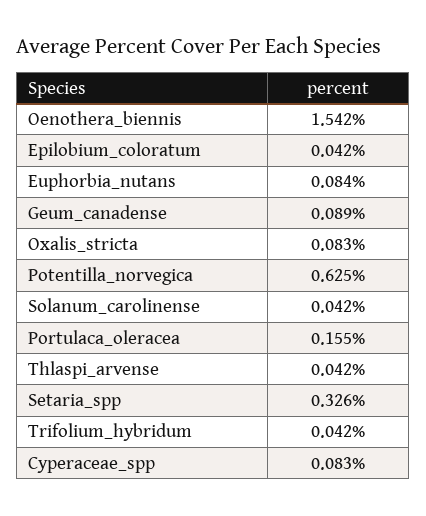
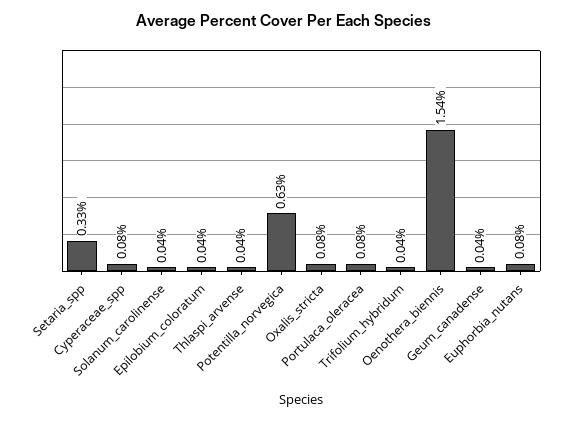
Geum_canadense: 0.089 -> 0.04
Portulaca_oleracea: 0.155 -> 0.08

